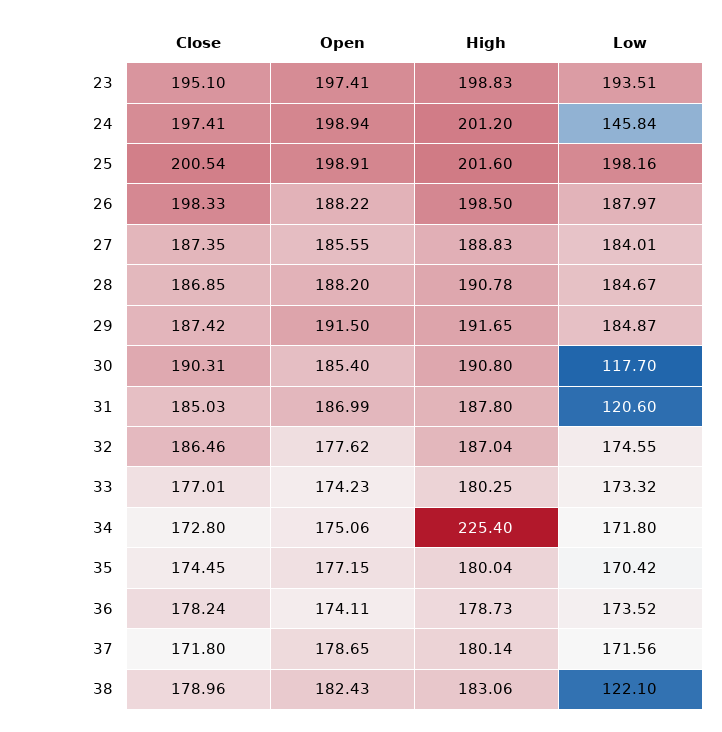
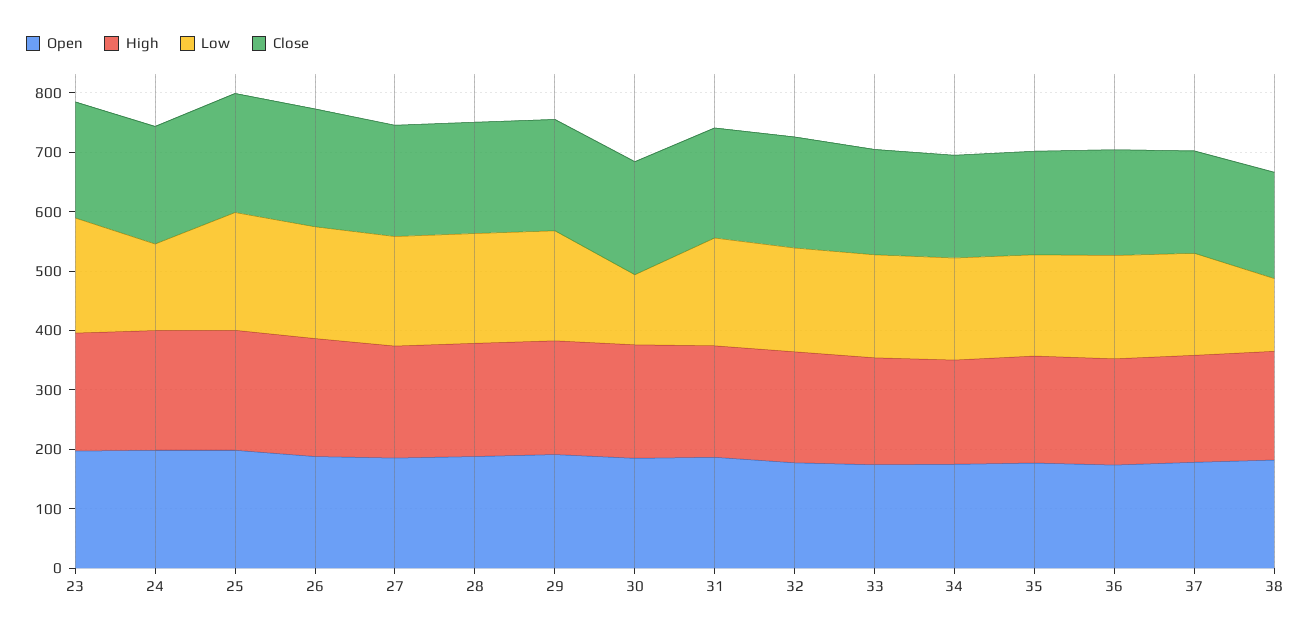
Low, 31: 120.6 -> 180
High, 34: 225.4 -> 180

